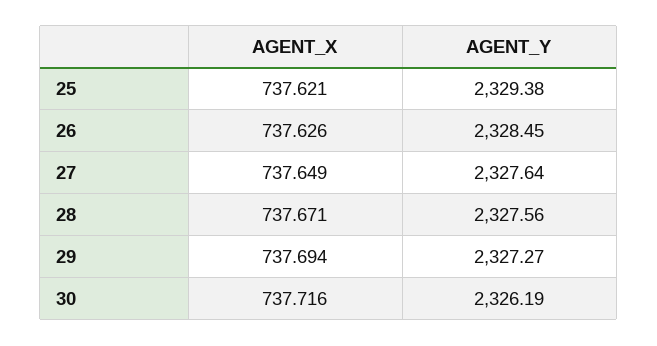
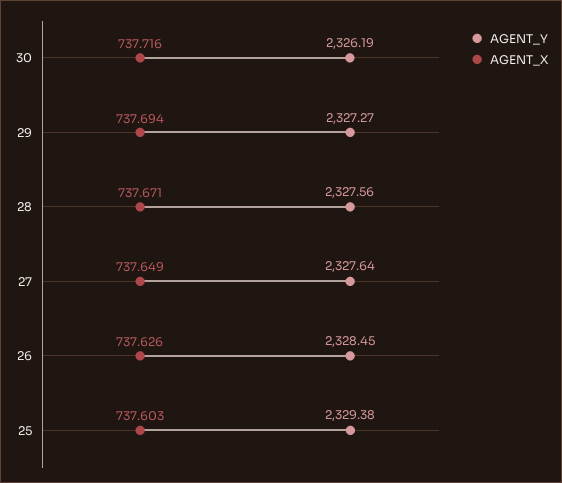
AGENT_X, 25: 737.621 -> 737.603

